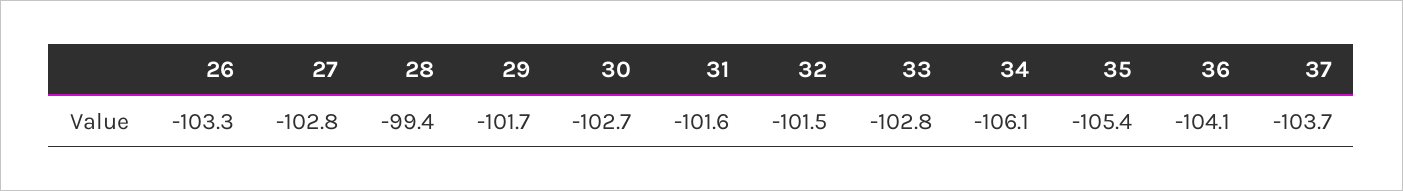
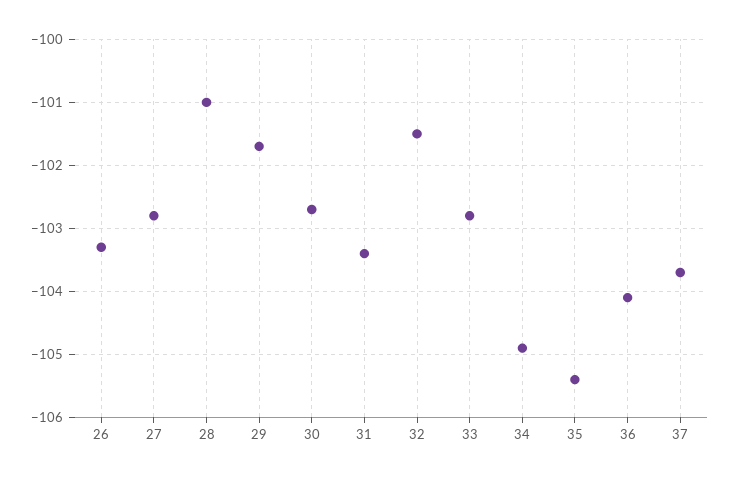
28: -99.4 -> -101
31: -101.6 -> -103.4
34: -106.1 -> -104.9

